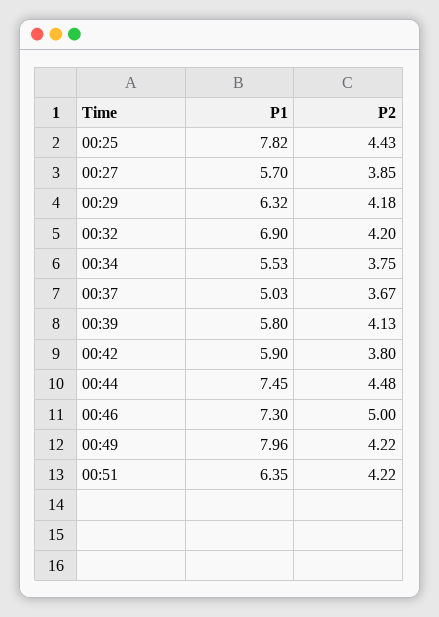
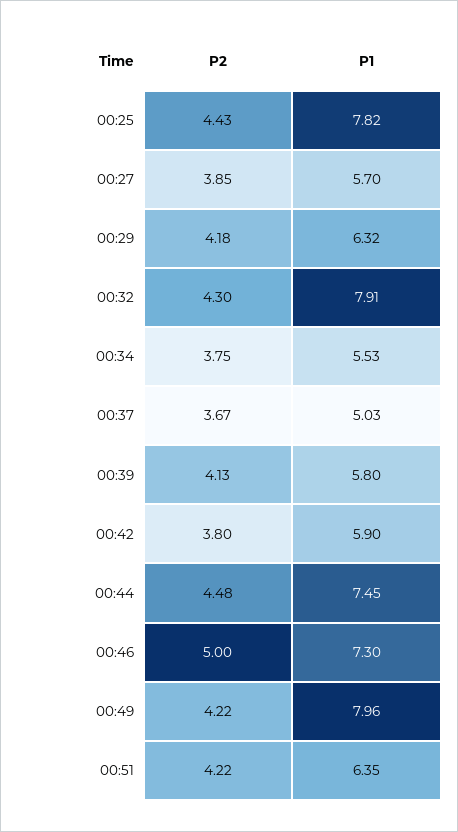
P1, 00:32: 6.9 -> 7.91
P2, 00:32: 4.2 -> 4.3

